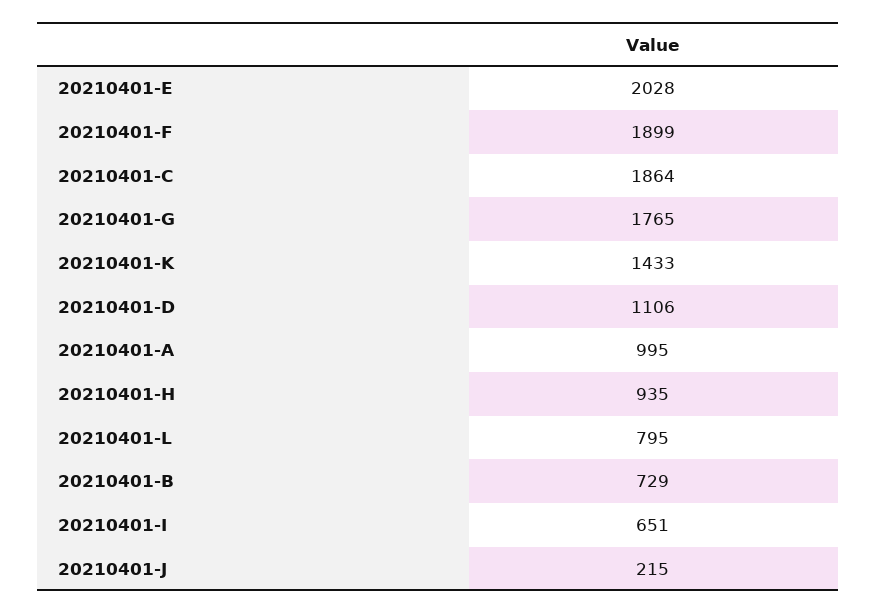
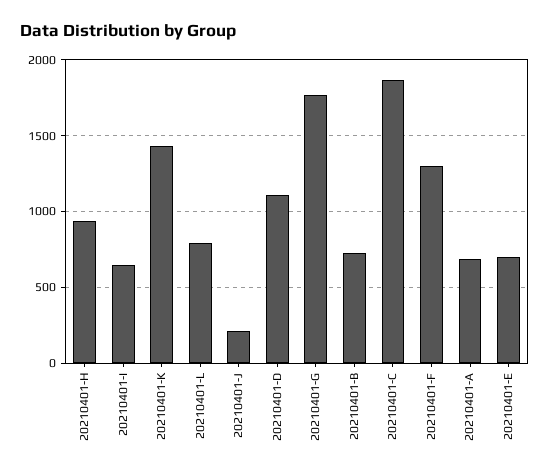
20210401-E: 2028 -> 700
20210401-F: 1899 -> 1300
20210401-A: 995 -> 700

